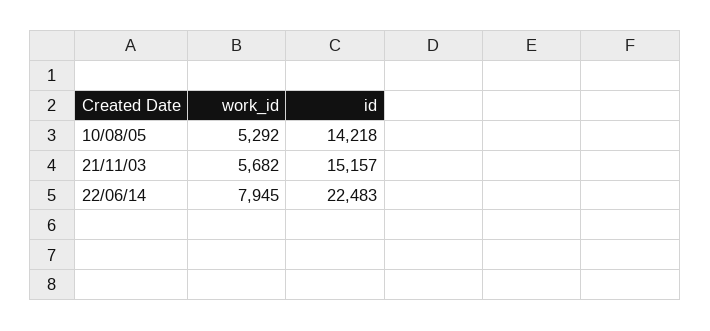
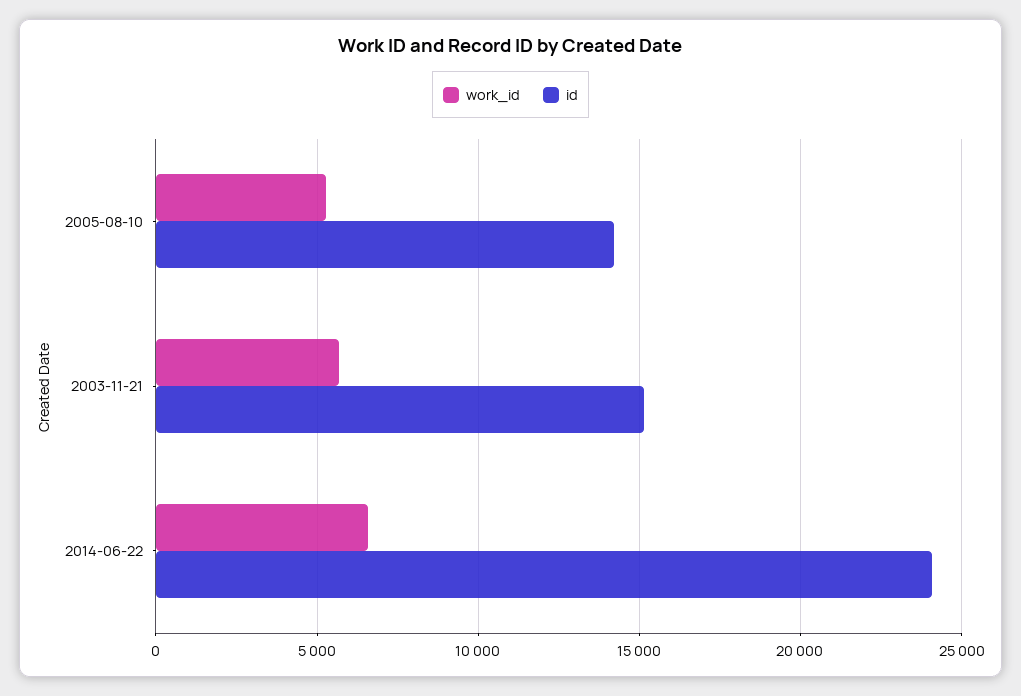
work_id, 22/06/14: 7945 -> 6500
id, 22/06/14: 22483 -> 24000

